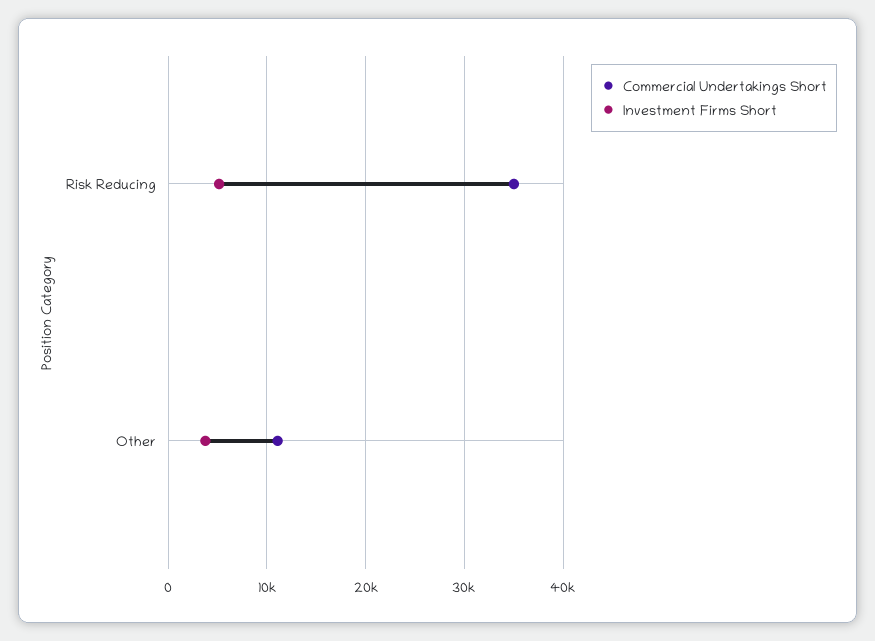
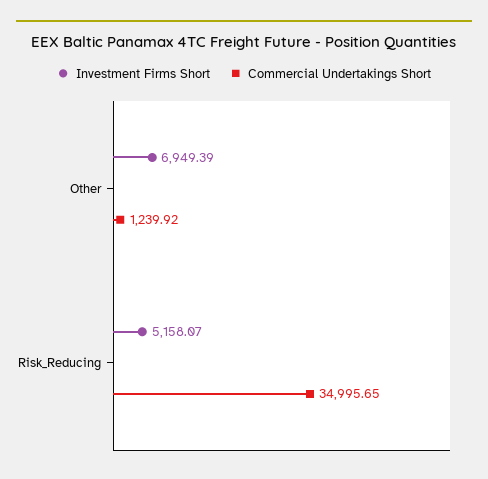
Commercial Undertakings Short, Other: 11000 -> 1239.92
Investment Firms Short, Other: 4000 -> 6949.39

